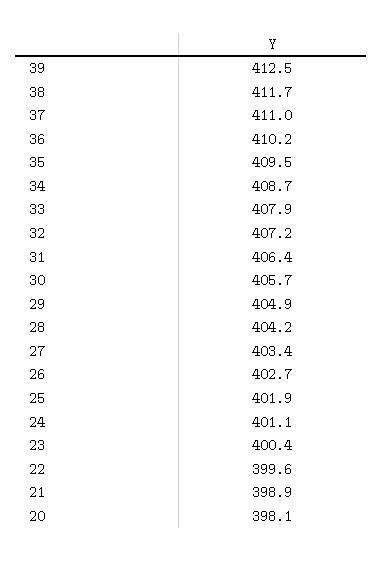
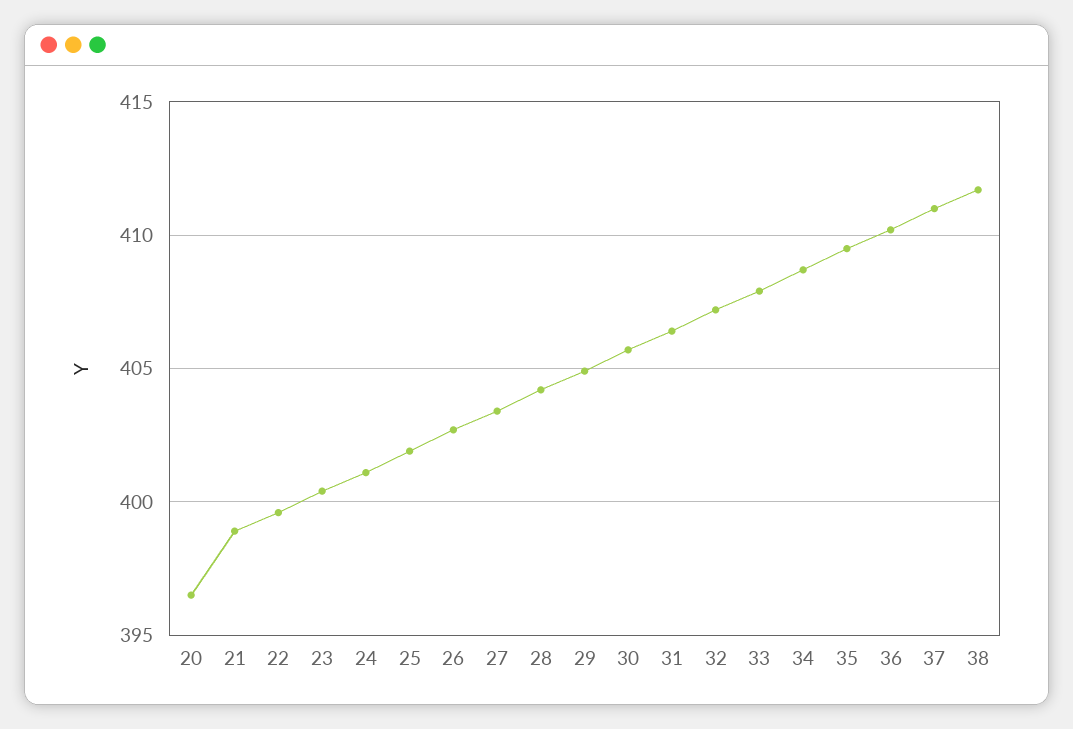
39: 412.5 -> none
20: 398.1 -> 396.5

